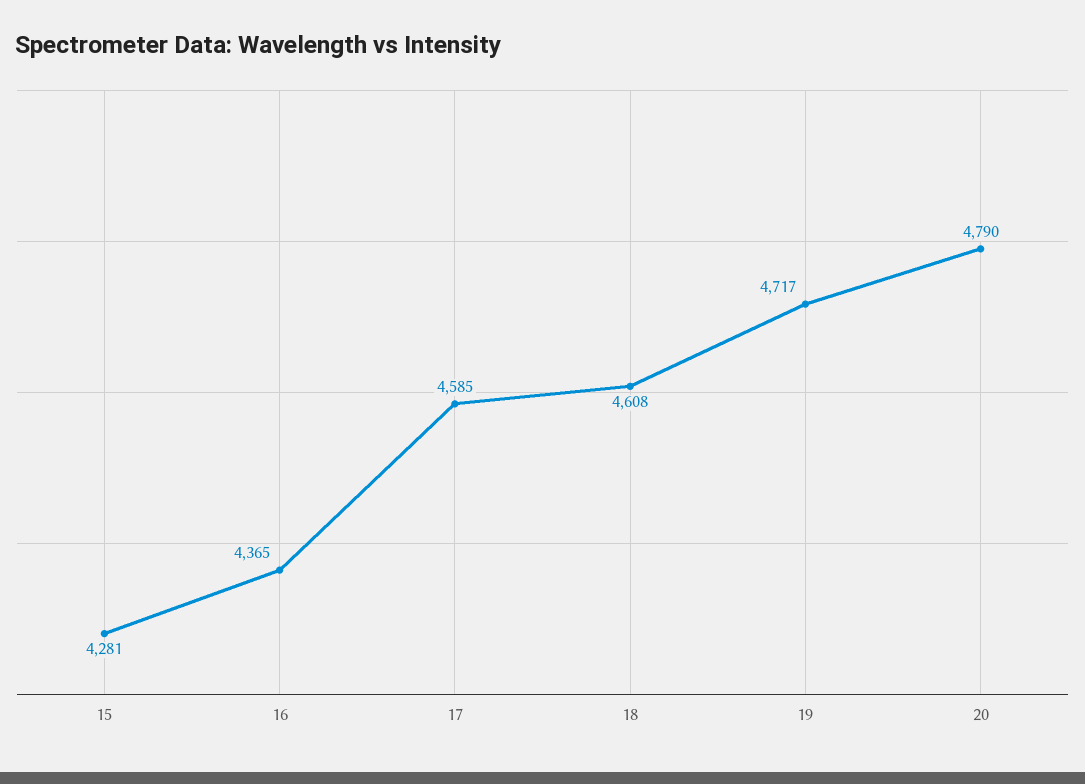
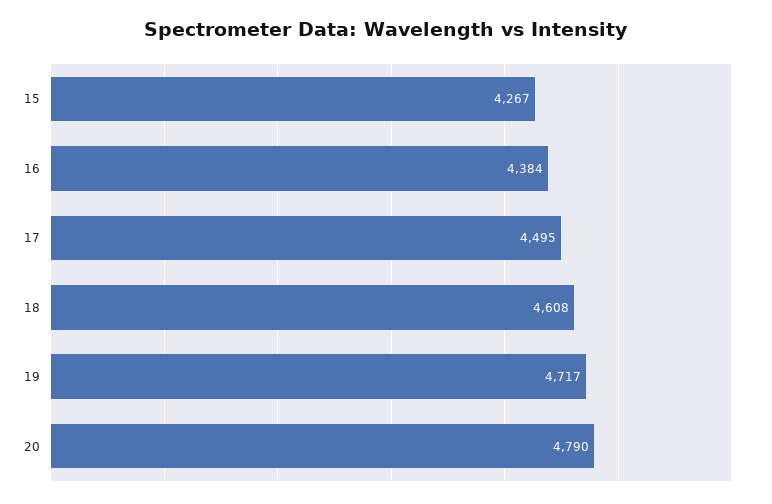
15: 4281 -> 4267
16: 4365 -> 4384
17: 4585 -> 4495

